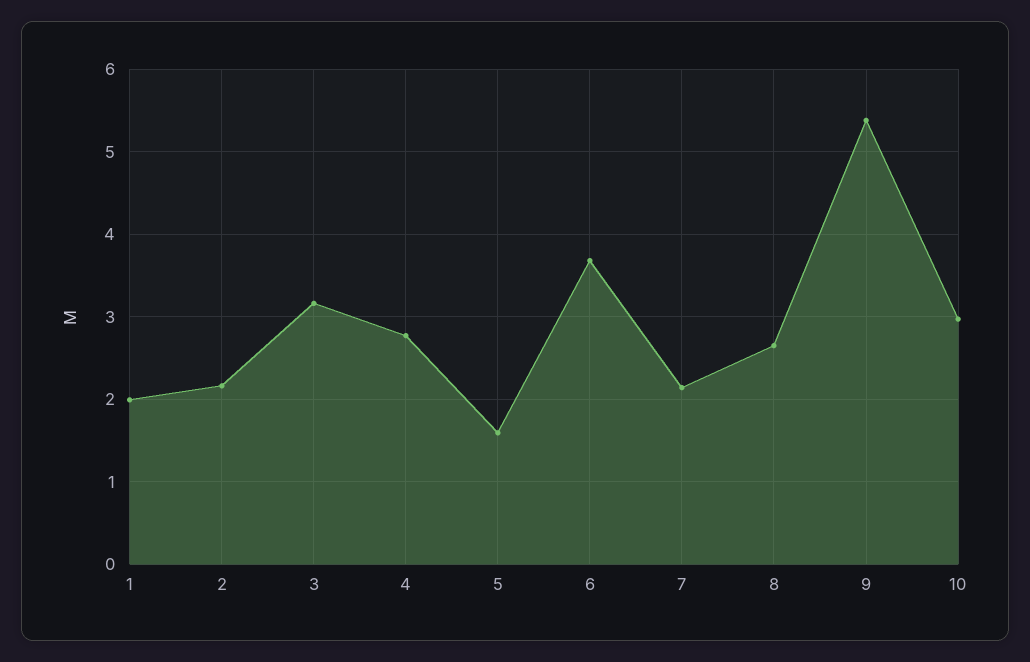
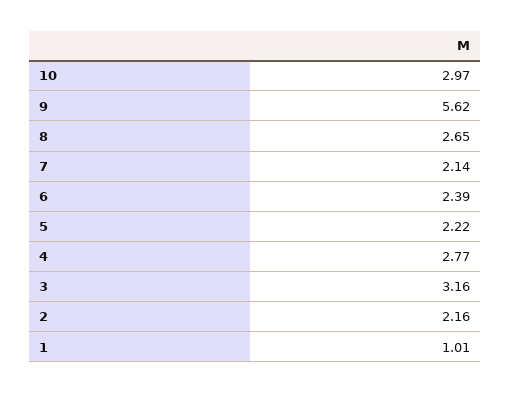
1: 2 -> 1.01
5: 1.6 -> 2.22
6: 3.7 -> 2.39
9: 5.4 -> 5.62

